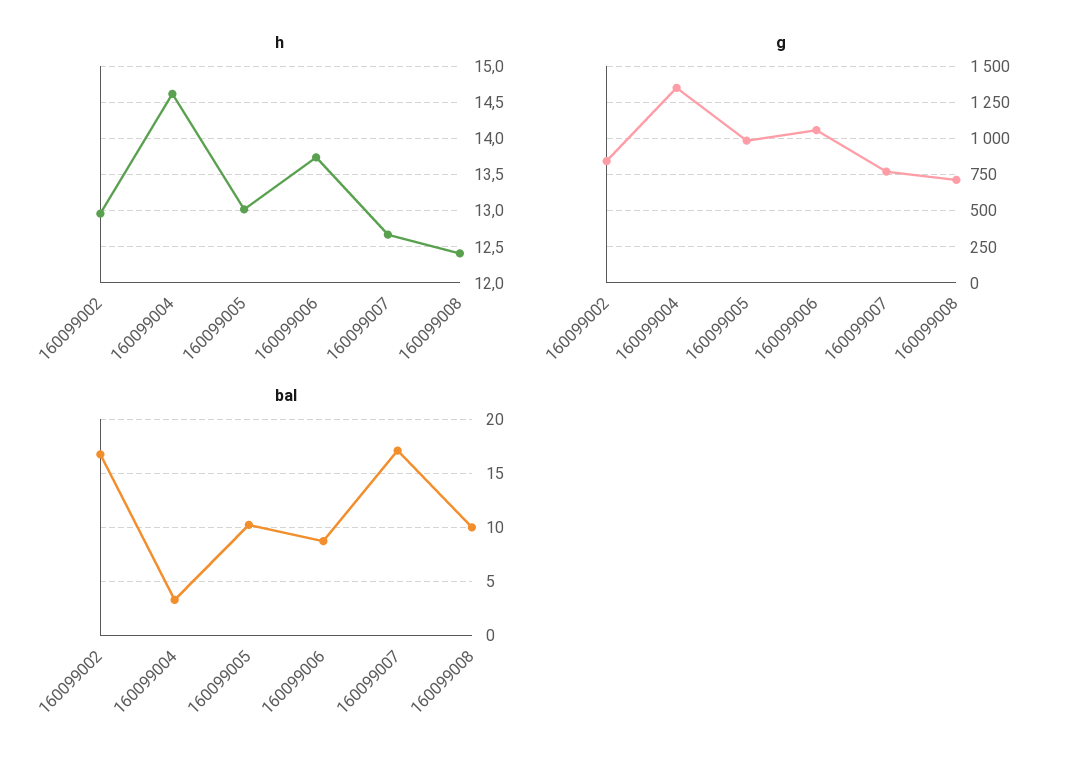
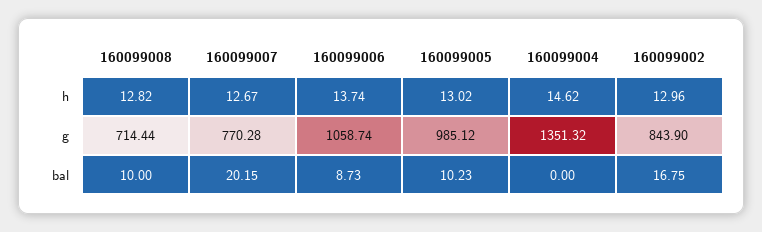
h, 160099008: 12.4 -> 12.82
bal, 160099004: 3 -> 0
bal, 160099007: 17 -> 20.15

